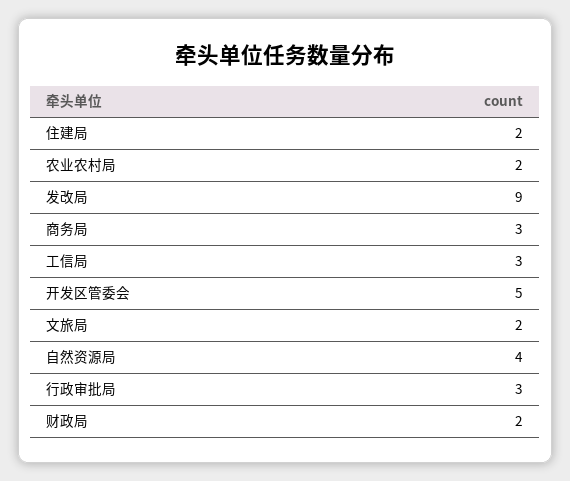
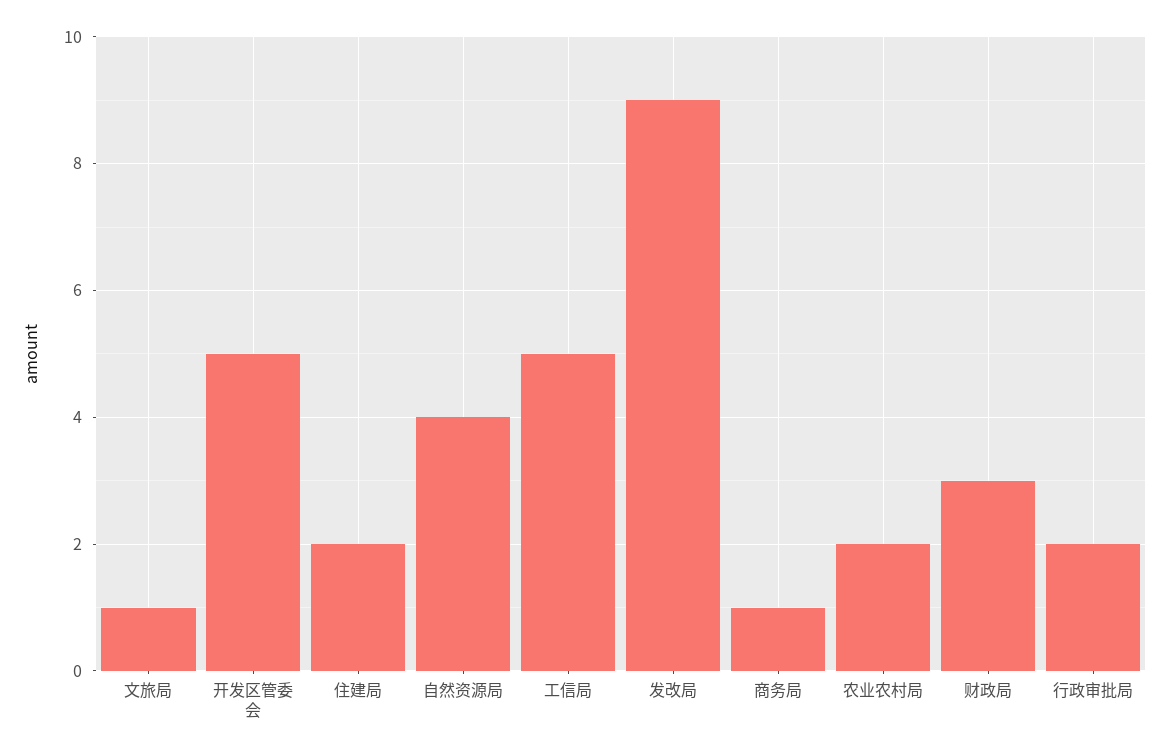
商务局: 3 -> 1
工信局: 3 -> 5
文旅局: 2 -> 1
行政审批局: 3 -> 2
财政局: 2 -> 3

